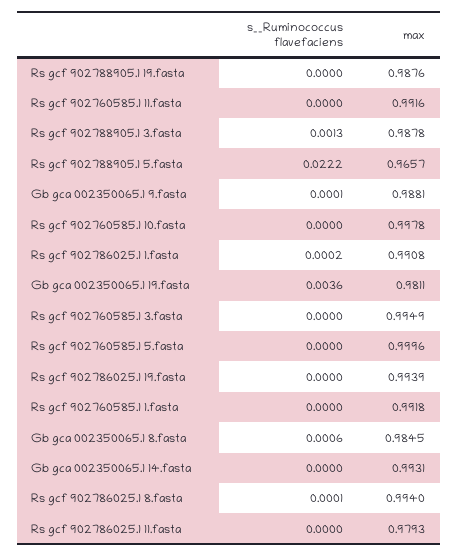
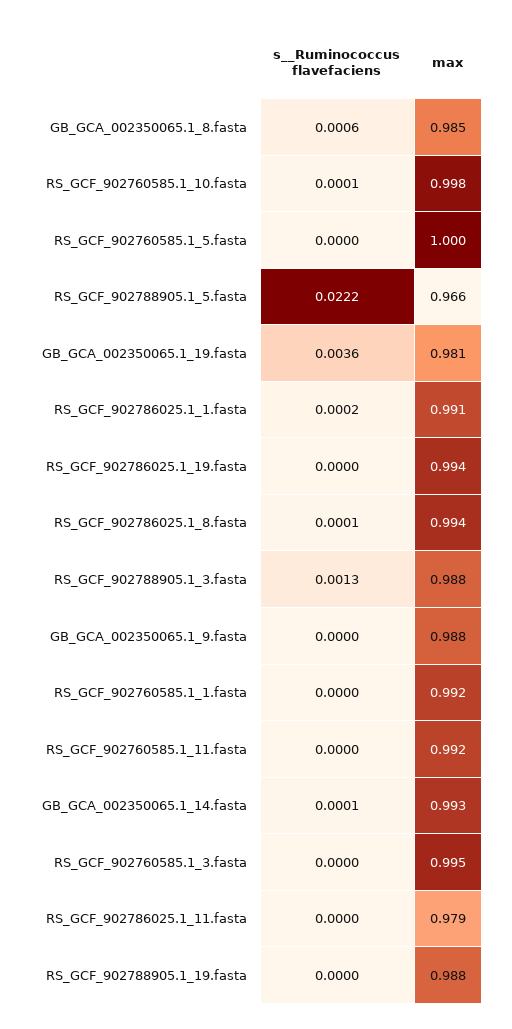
s__Ruminococcus flavefaciens, Gb gca 002350065.1 9.fasta: 0.0001 -> 0
s__Ruminococcus flavefaciens, Rs gcf 902760585.1 10.fasta: 0 -> 0.0001
s__Ruminococcus flavefaciens, Gb gca 002350065.1 14.fasta: 0 -> 0.0001

